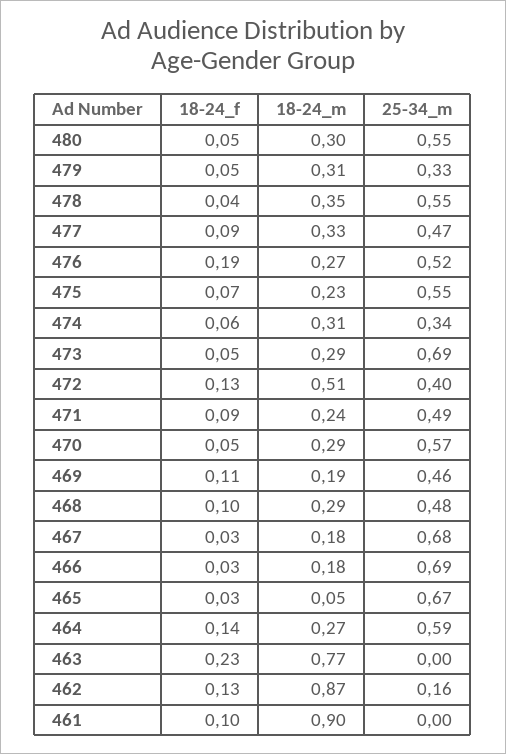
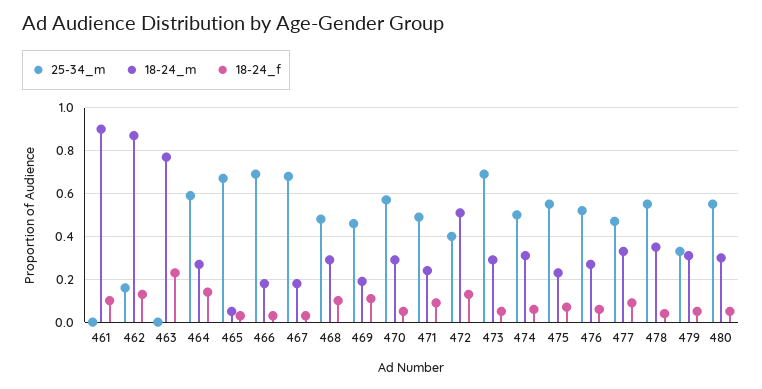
18-24_f, 476: 0.19 -> 0.05
25-34_m, 474: 0.34 -> 0.5

